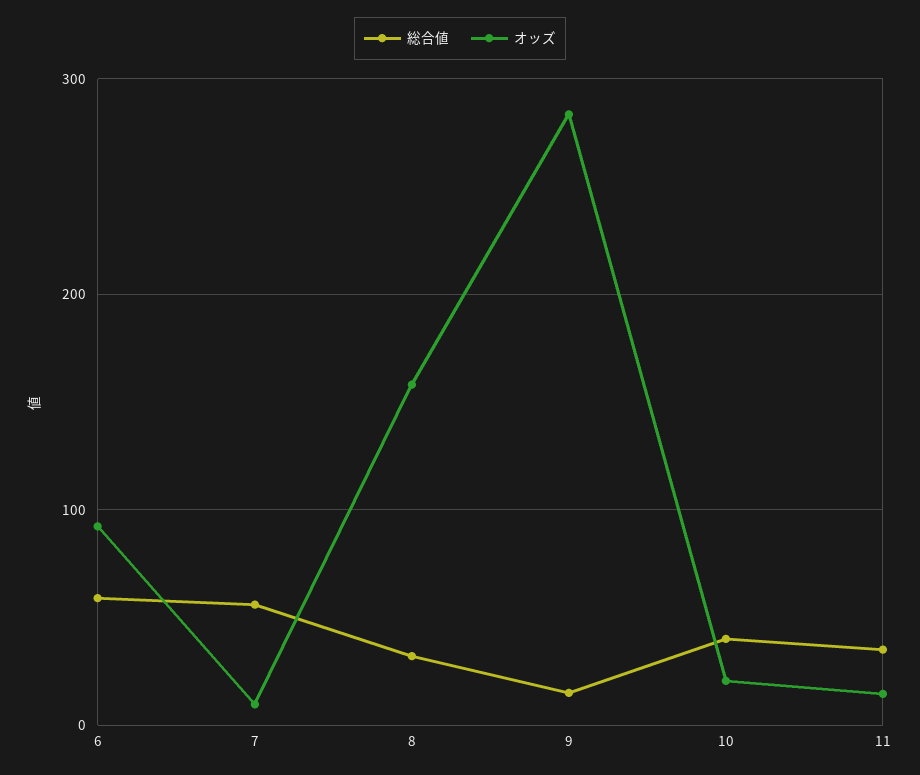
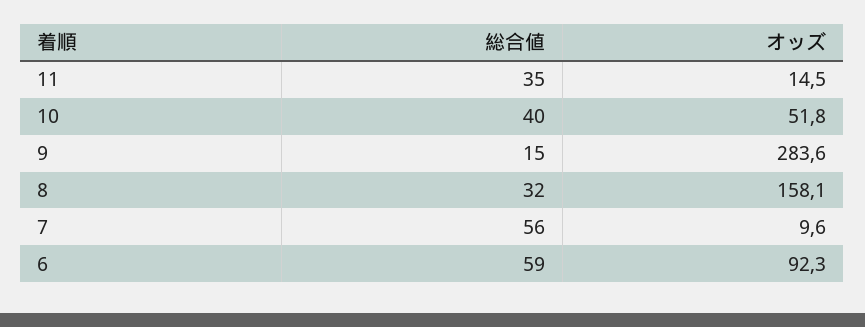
オッズ, 10: 20 -> 51.8

